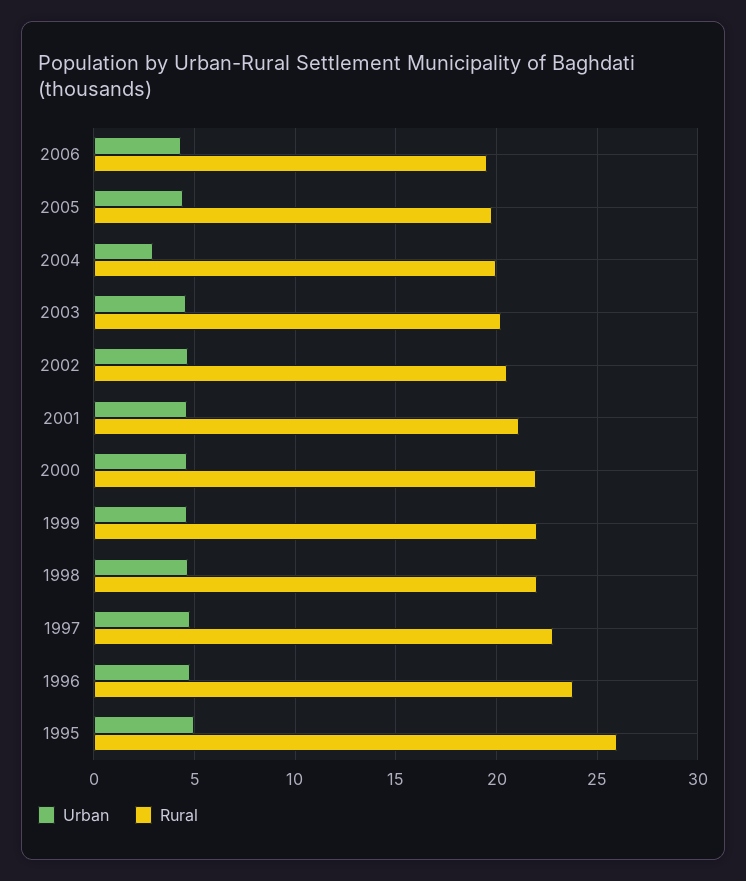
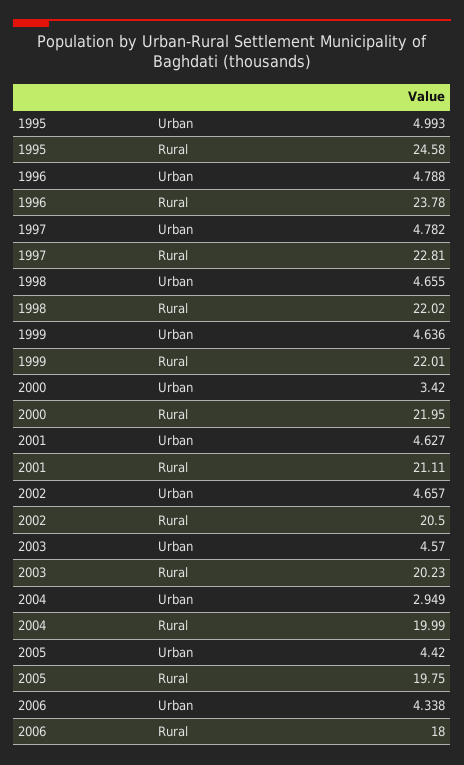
Rural, 2006: 19.5 -> 18
Urban, 2000: 4.5 -> 3.42
Rural, 1995: 26 -> 24.58

